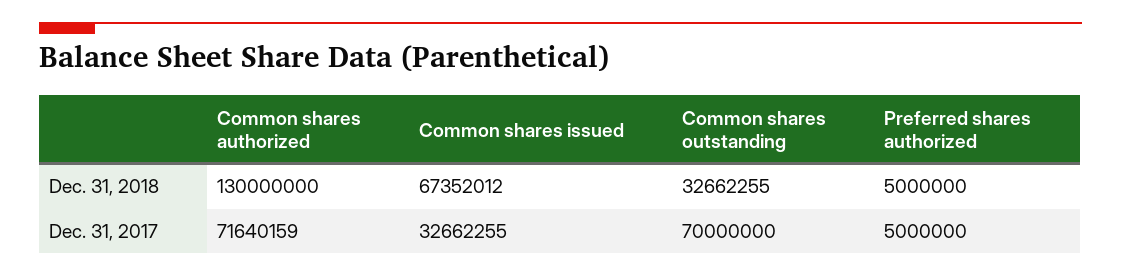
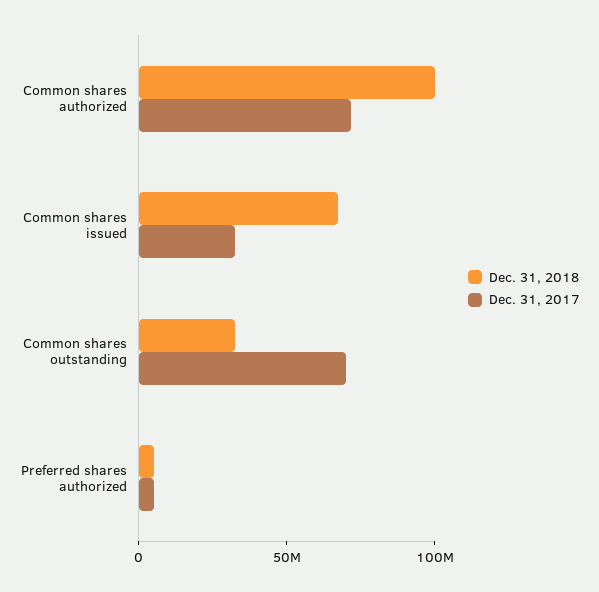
Dec. 31, 2018, Common shares authorized: 130000000 -> 100000000

